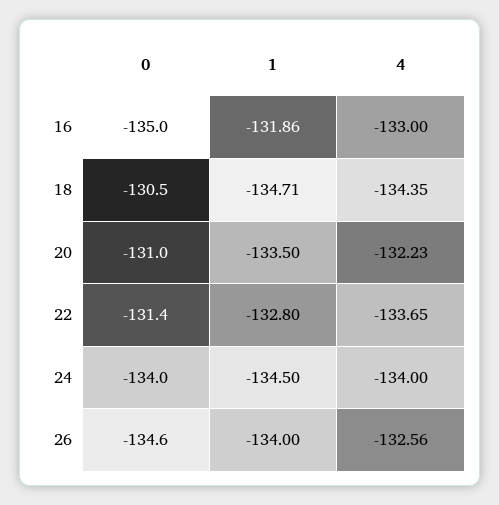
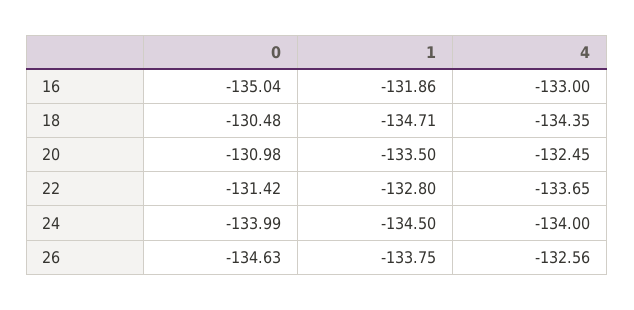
4, 20: -132.23 -> -132.45
1, 26: -134 -> -133.75

